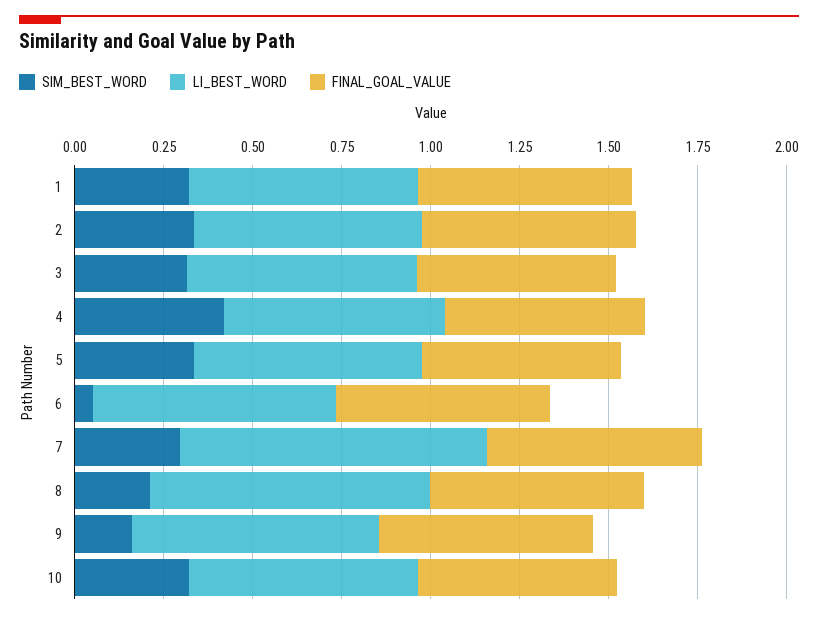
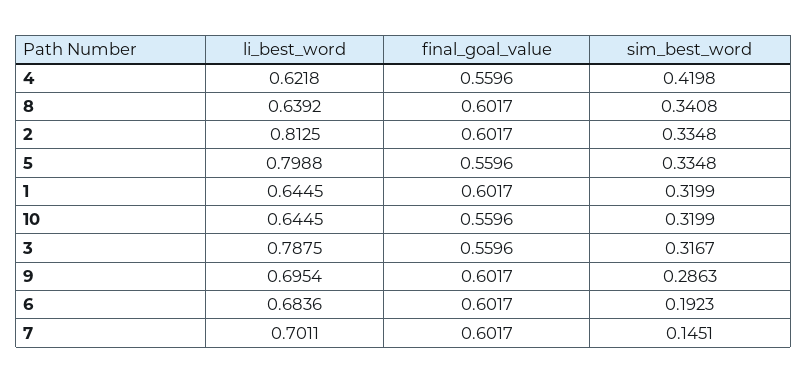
LI_BEST_WORD, 2: 0.65 -> 0.8125
LI_BEST_WORD, 3: 0.65 -> 0.7875
LI_BEST_WORD, 5: 0.65 -> 0.7988
SIM_BEST_WORD, 6: 0.05 -> 0.1923
SIM_BEST_WORD, 7: 0.3 -> 0.1451
LI_BEST_WORD, 7: 0.85 -> 0.7011
SIM_BEST_WORD, 8: 0.2 -> 0.3408
LI_BEST_WORD, 8: 0.8 -> 0.6392
SIM_BEST_WORD, 9: 0.15 -> 0.2863

